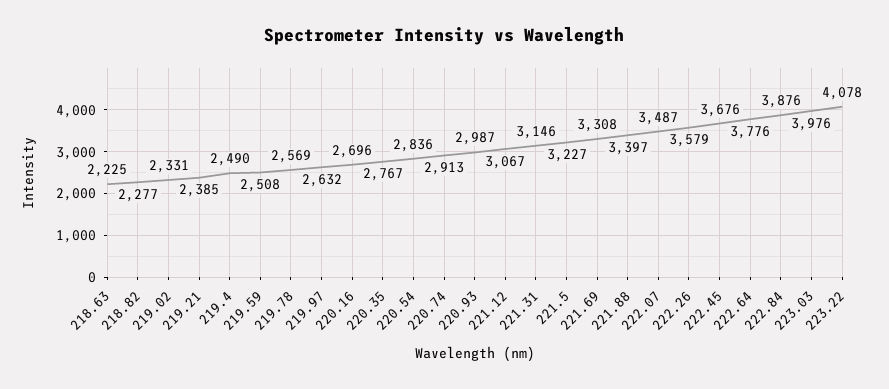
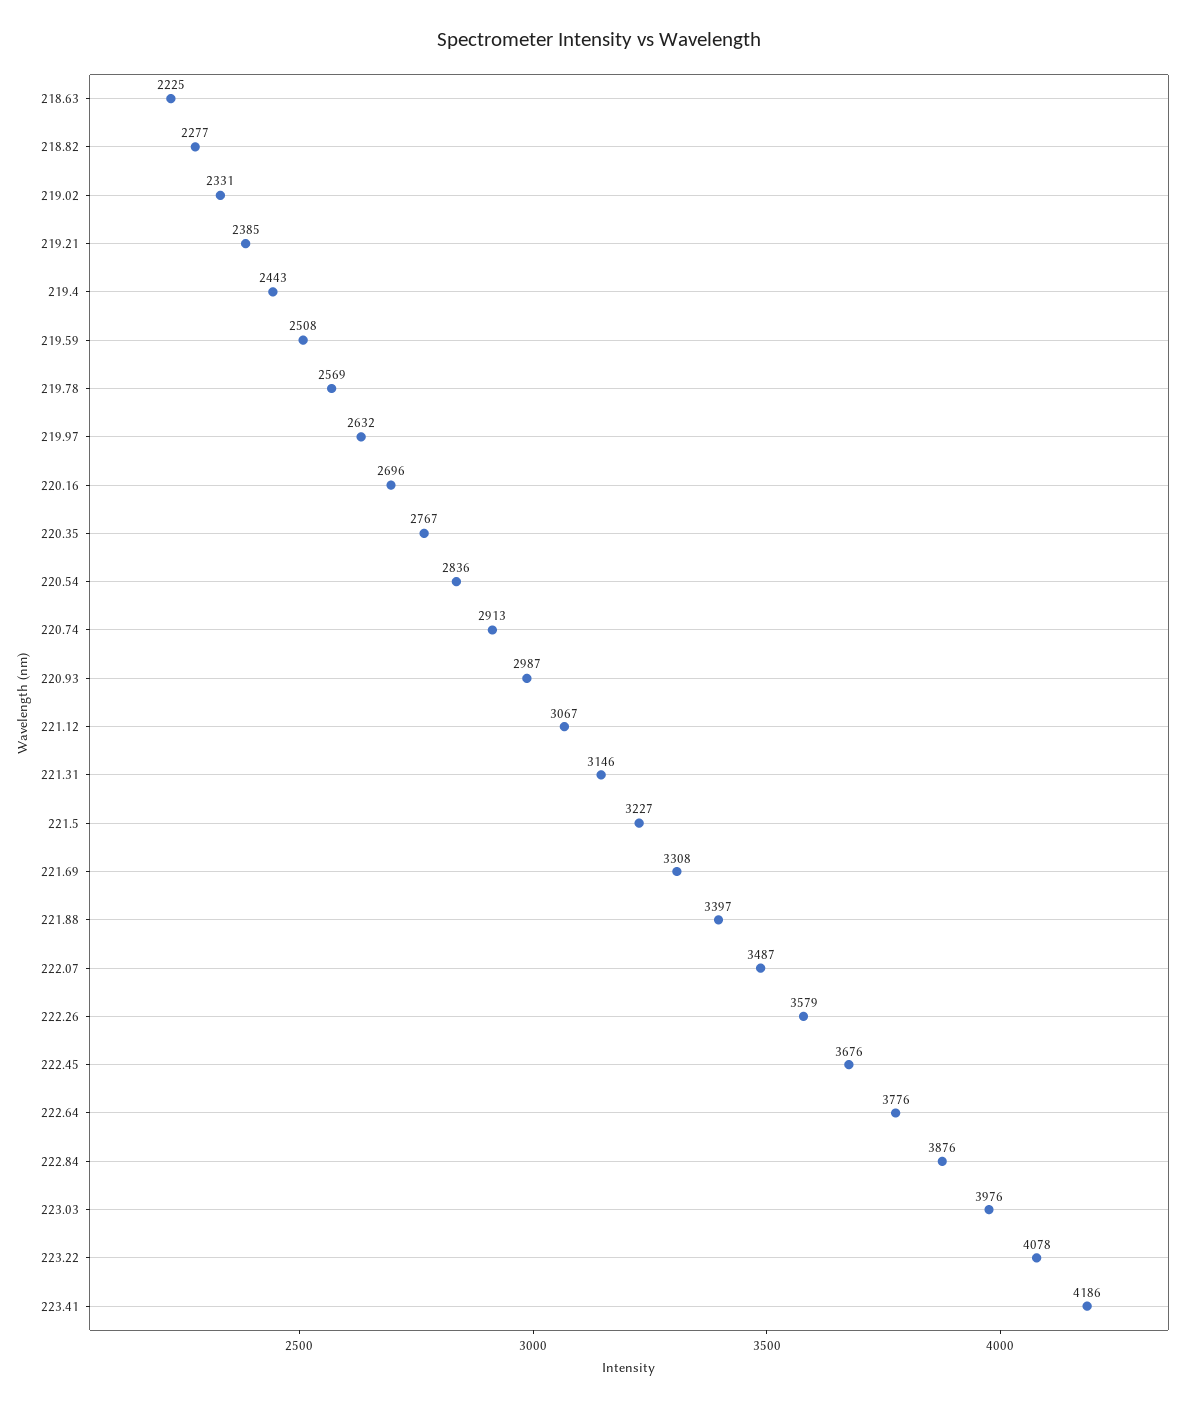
219.4: 2490 -> 2443
223.41: none -> 4186

